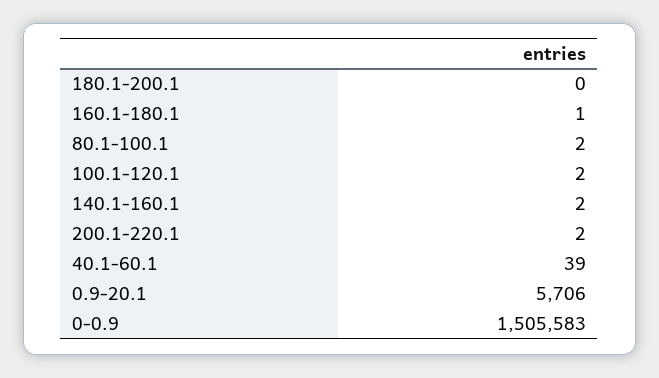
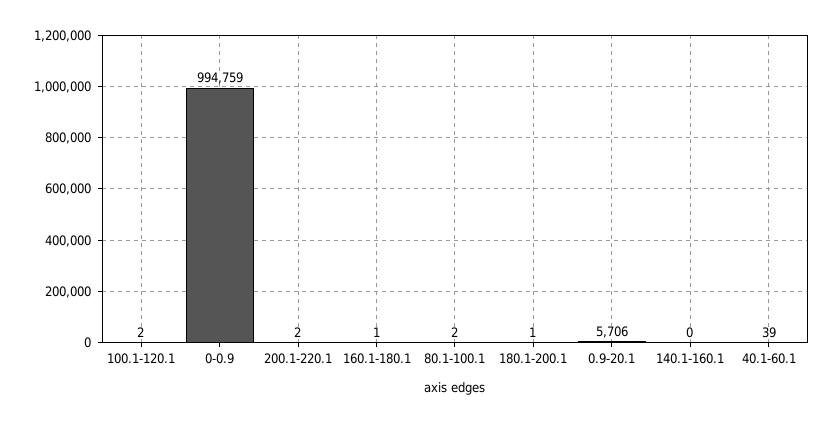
180.1-200.1: 0 -> 1
140.1-160.1: 2 -> 0
0-0.9: 1505583 -> 994759

